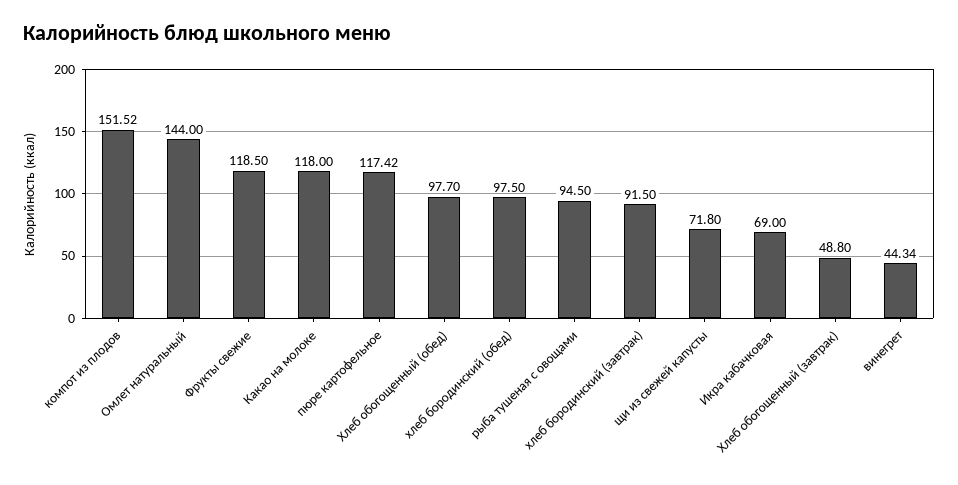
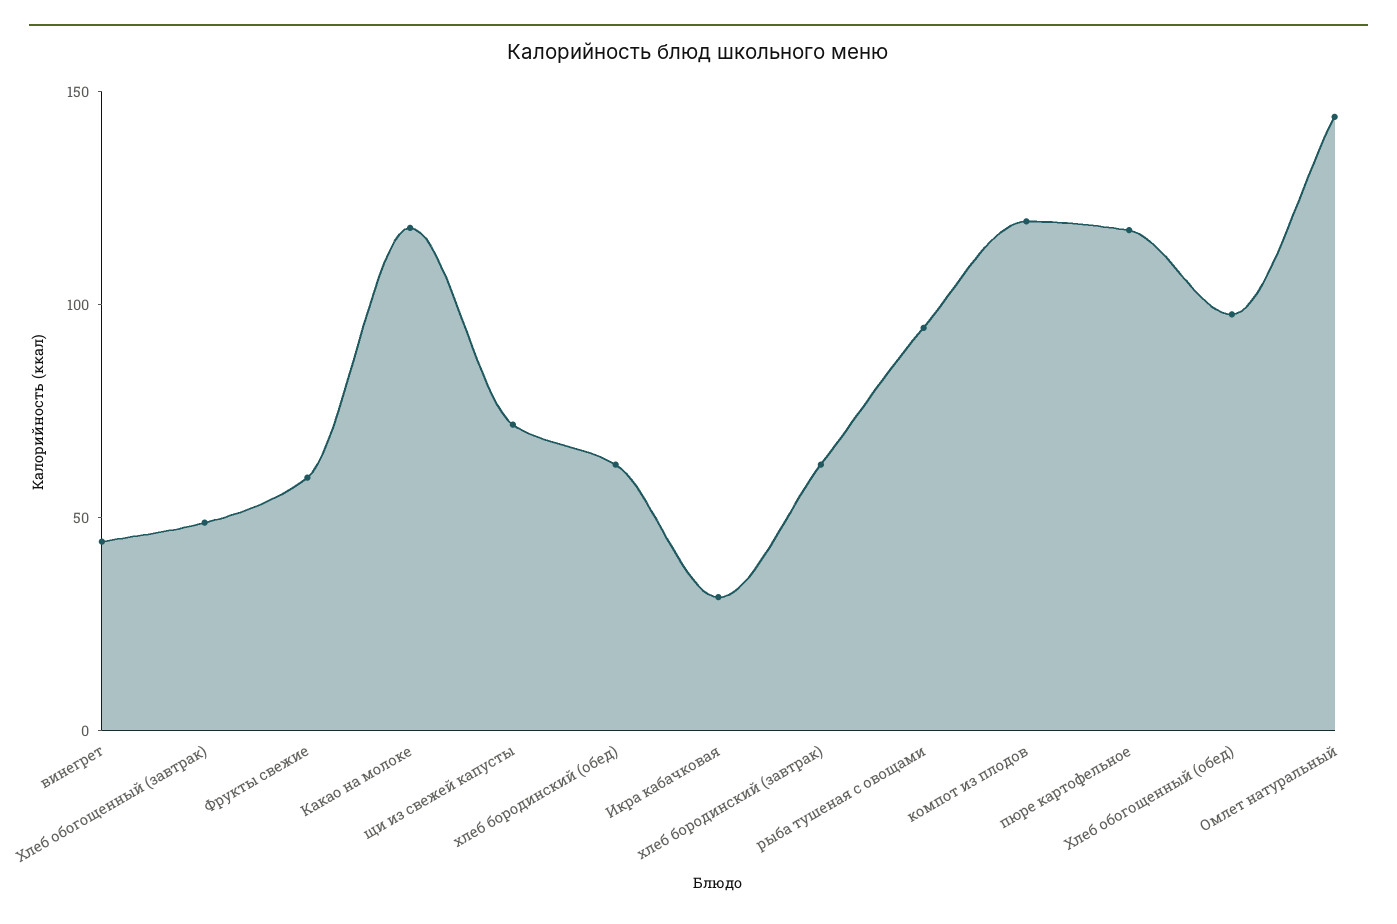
компот из плодов: 151.52 -> 120
Фрукты свежие: 118.5 -> 60
хлеб бородинский (обед): 97.5 -> 60
хлеб бородинский (завтрак): 91.5 -> 60
Икра кабачковая: 69 -> 30

